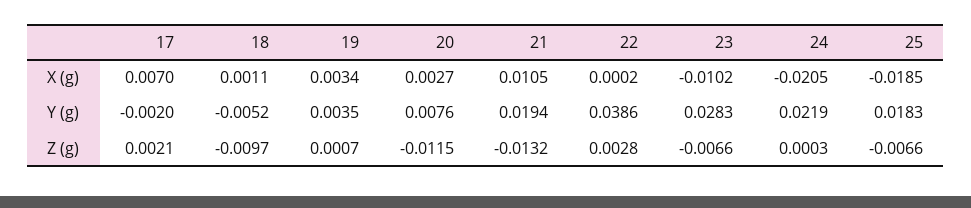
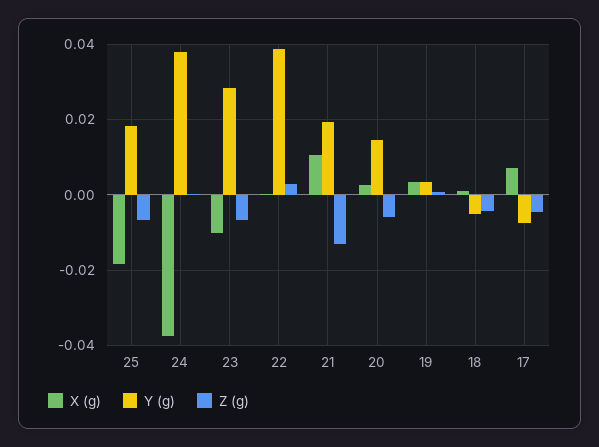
X (g), 24: -0.0205 -> -0.038
Y (g), 17: -0.002 -> -0.008
Y (g), 20: 0.0076 -> 0.014
Y (g), 24: 0.0219 -> 0.038
Z (g), 17: 0.0021 -> -0.004
Z (g), 18: -0.0097 -> -0.004
Z (g), 20: -0.0115 -> -0.006

